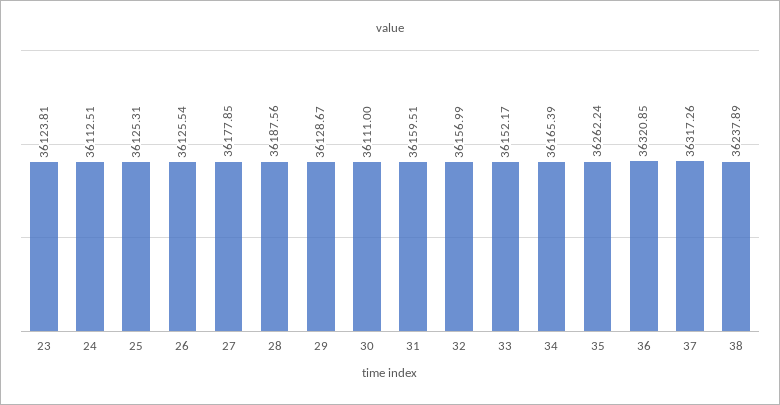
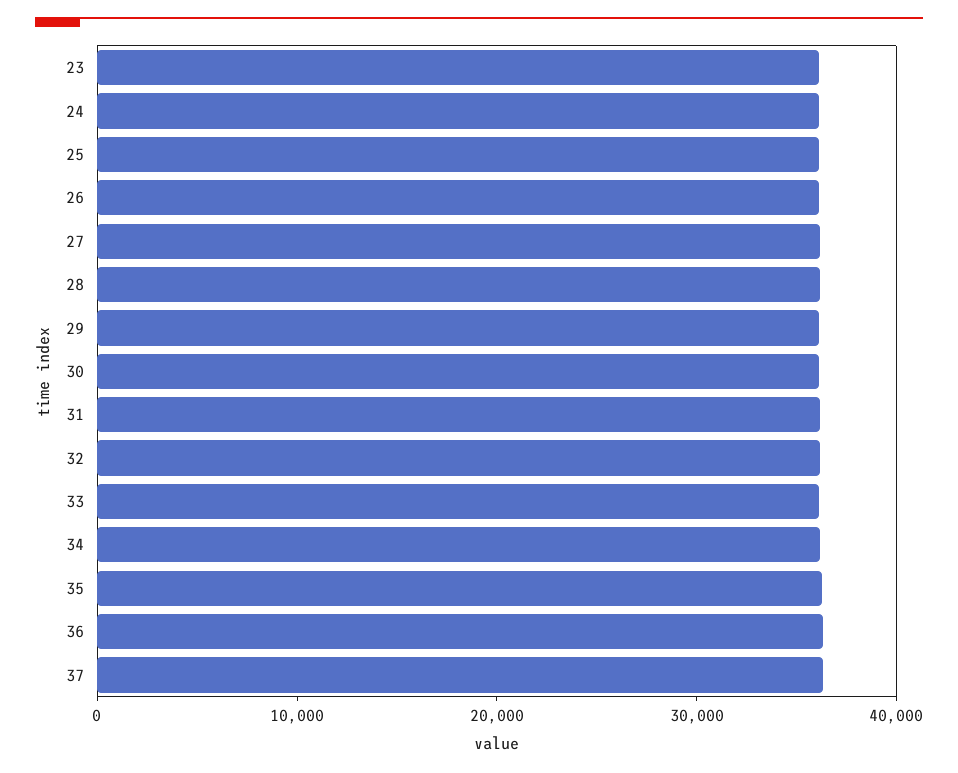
38: 36237.89 -> none

